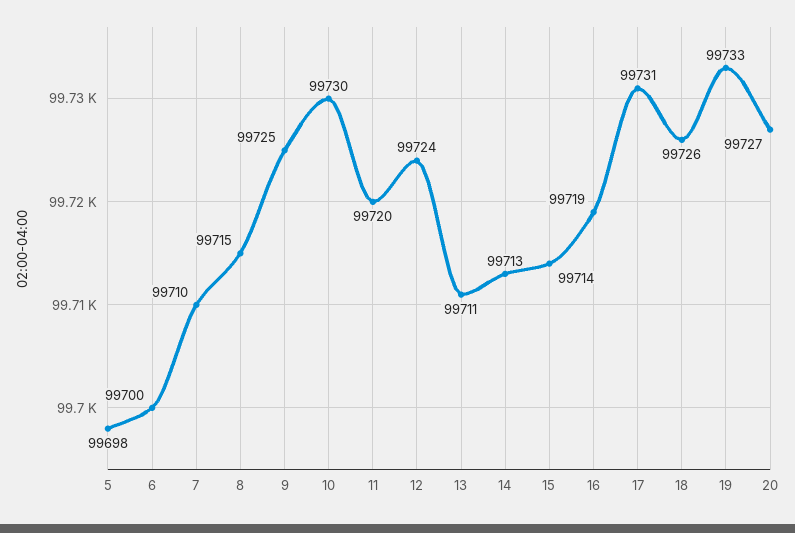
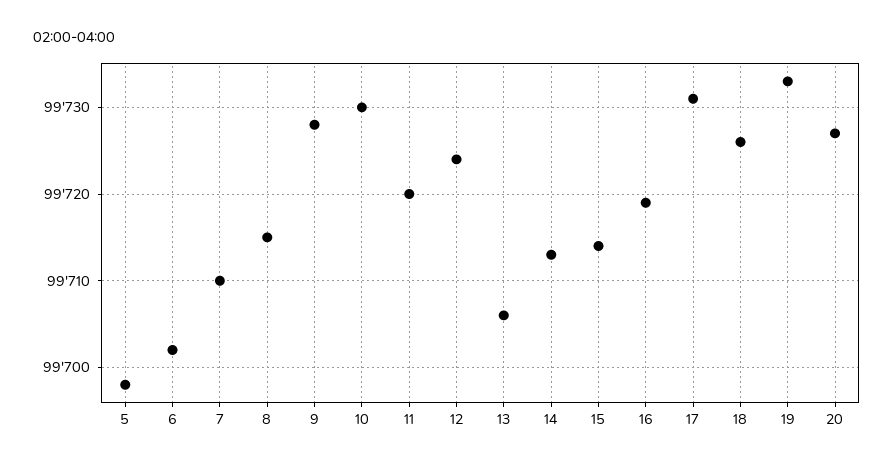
6: 99700 -> 99702
9: 99725 -> 99728
13: 99711 -> 99706

